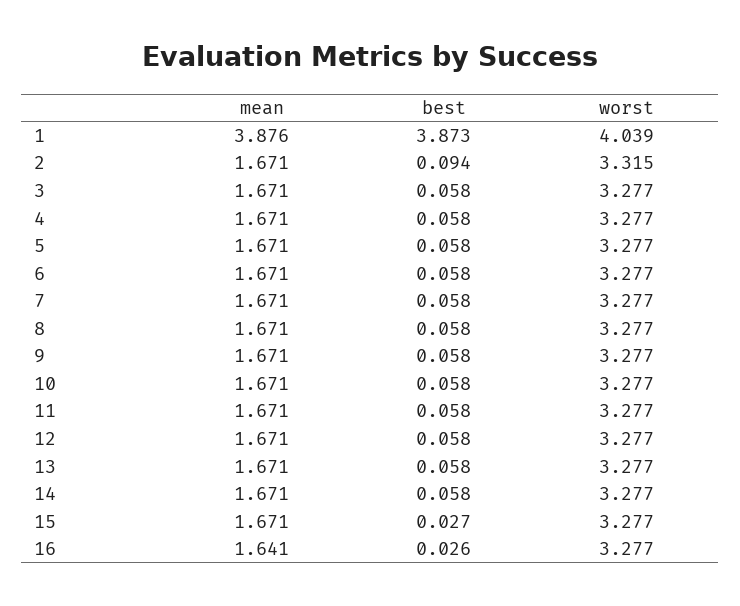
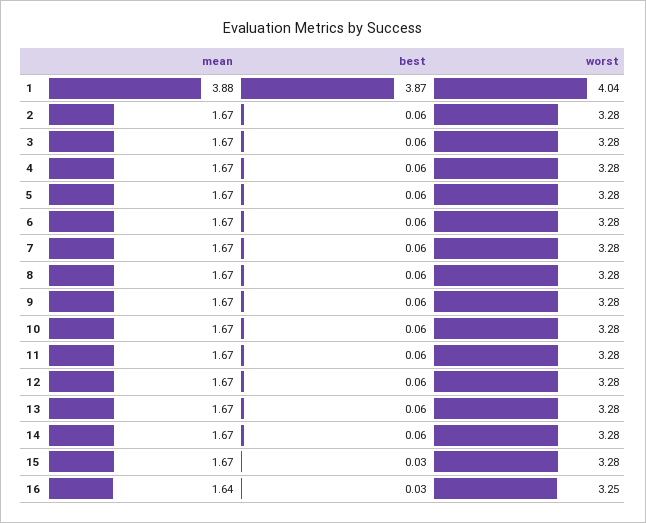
best, 2: 0.094 -> 0.06
worst, 2: 3.315 -> 3.28
worst, 16: 3.277 -> 3.25

